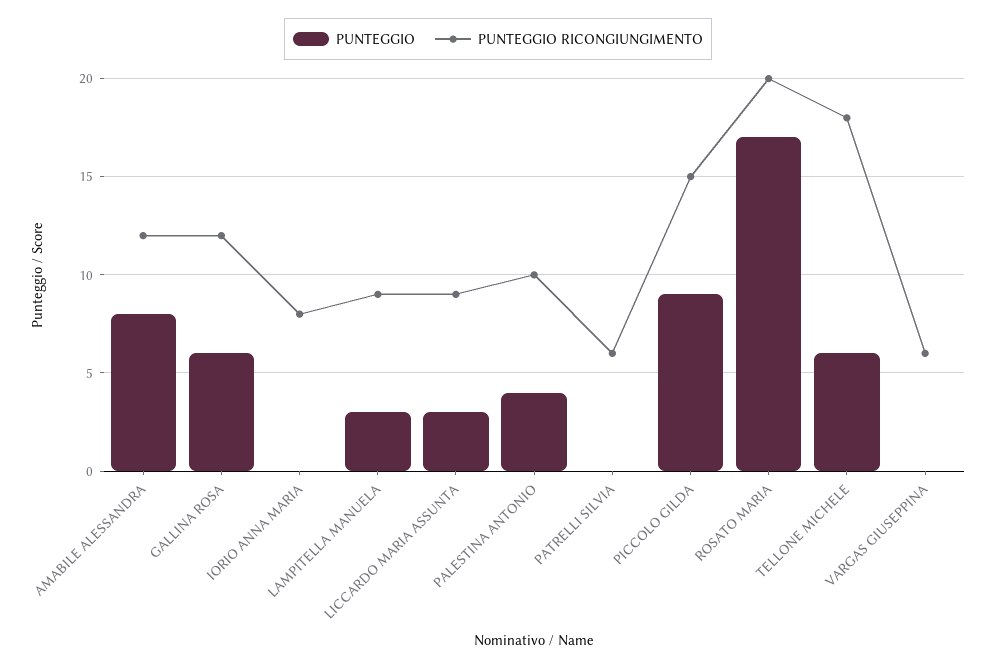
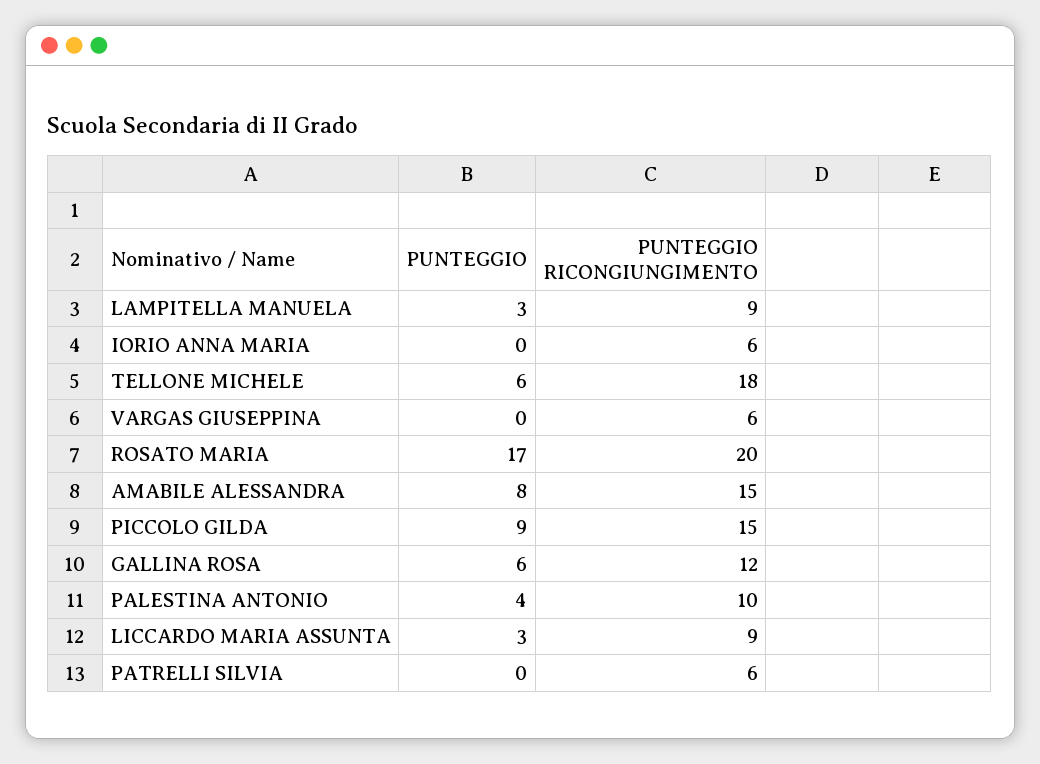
PUNTEGGIO RICONGIUNGIMENTO, AMABILE ALESSANDRA: 12 -> 15
PUNTEGGIO RICONGIUNGIMENTO, IORIO ANNA MARIA: 8 -> 6

